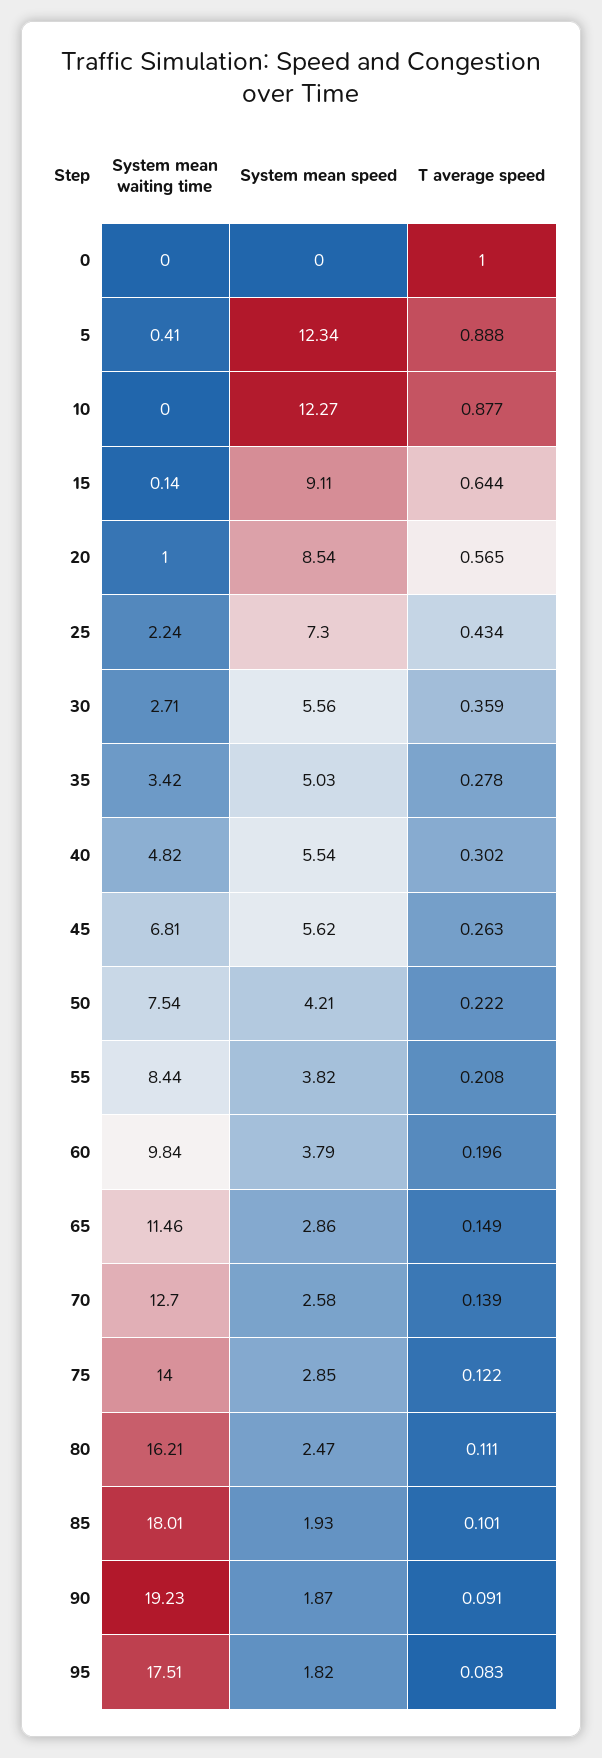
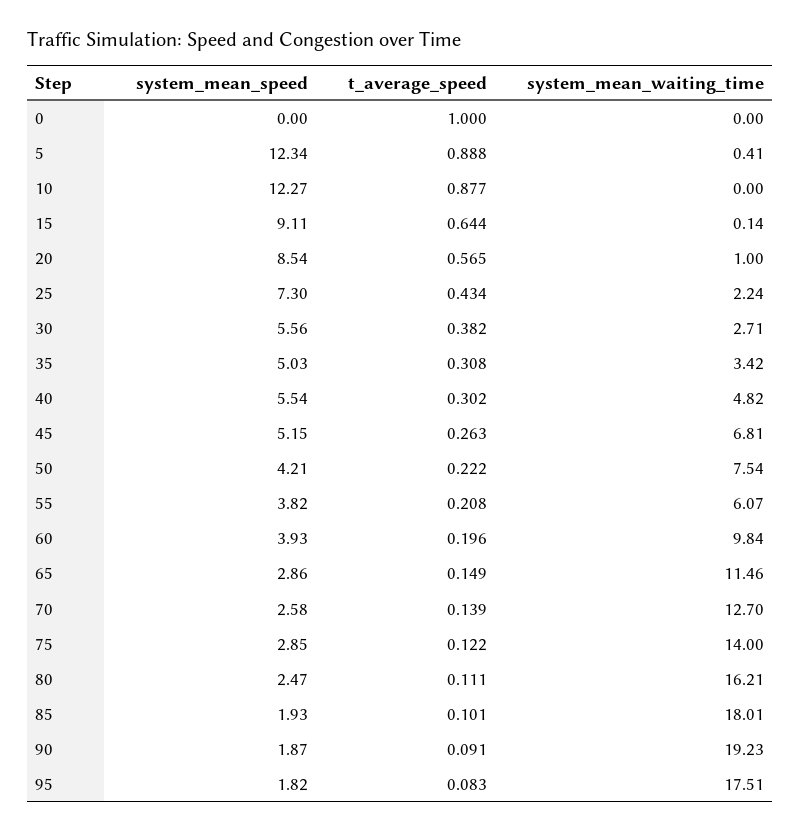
T average speed, 30: 0.359 -> 0.382
T average speed, 35: 0.278 -> 0.308
System mean speed, 45: 5.62 -> 5.15
System mean waiting time, 55: 8.44 -> 6.07
System mean speed, 60: 3.79 -> 3.93

